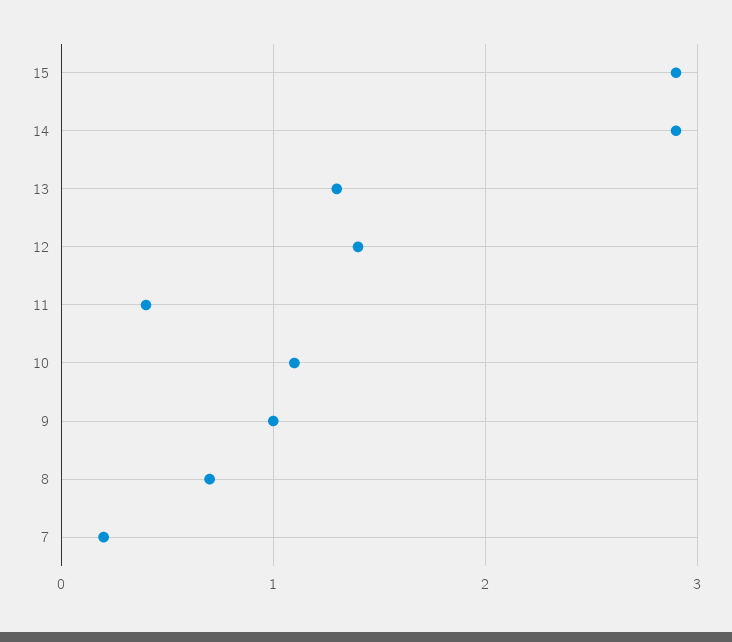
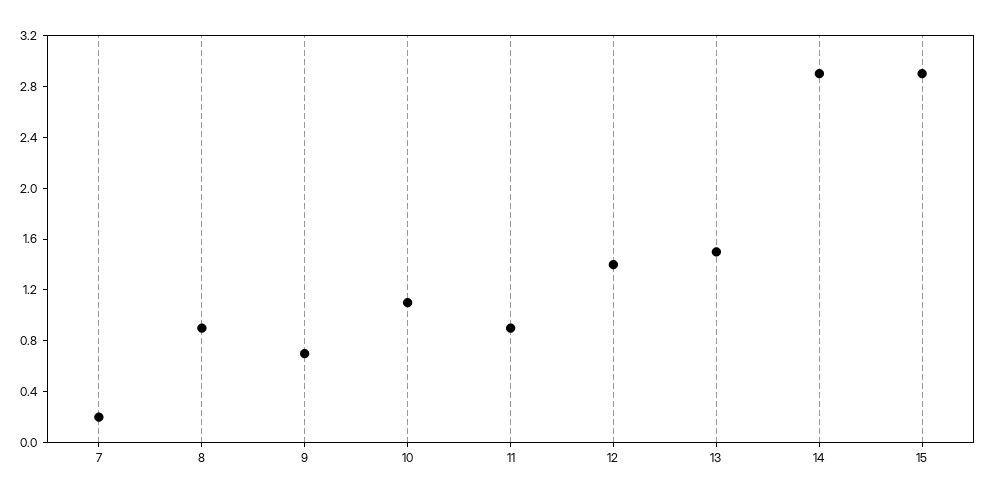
13: 1.3 -> 1.5
11: 0.4 -> 0.9
9: 1 -> 0.7
8: 0.7 -> 0.9

